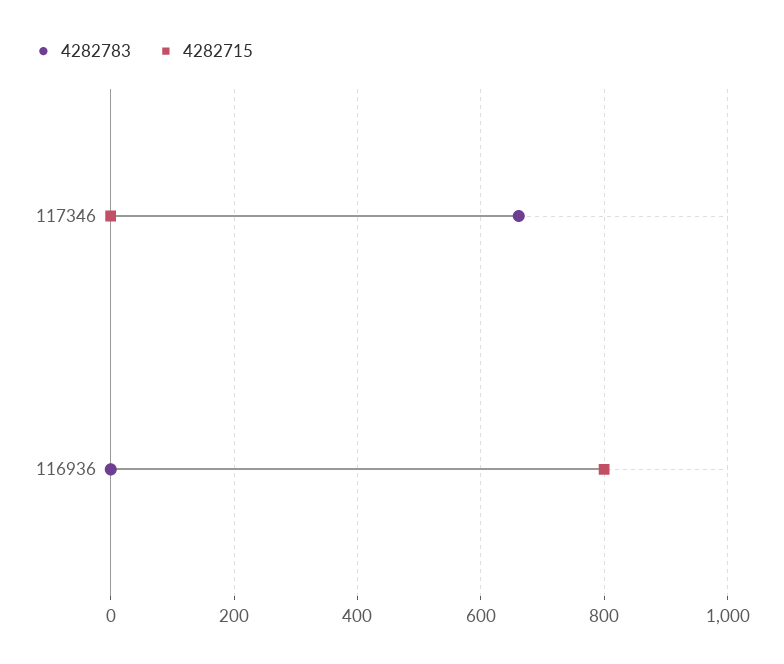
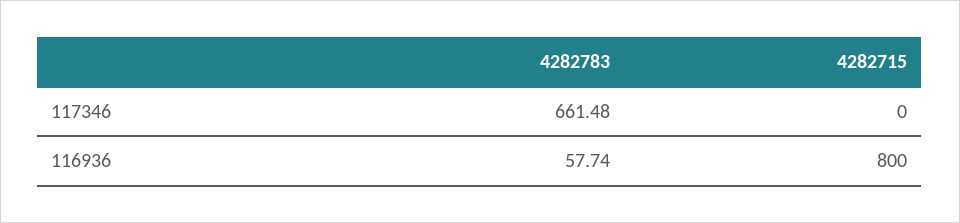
4282783, 116936: 0 -> 57.74

